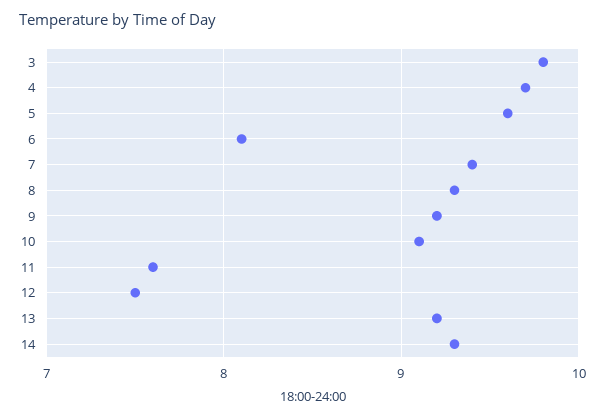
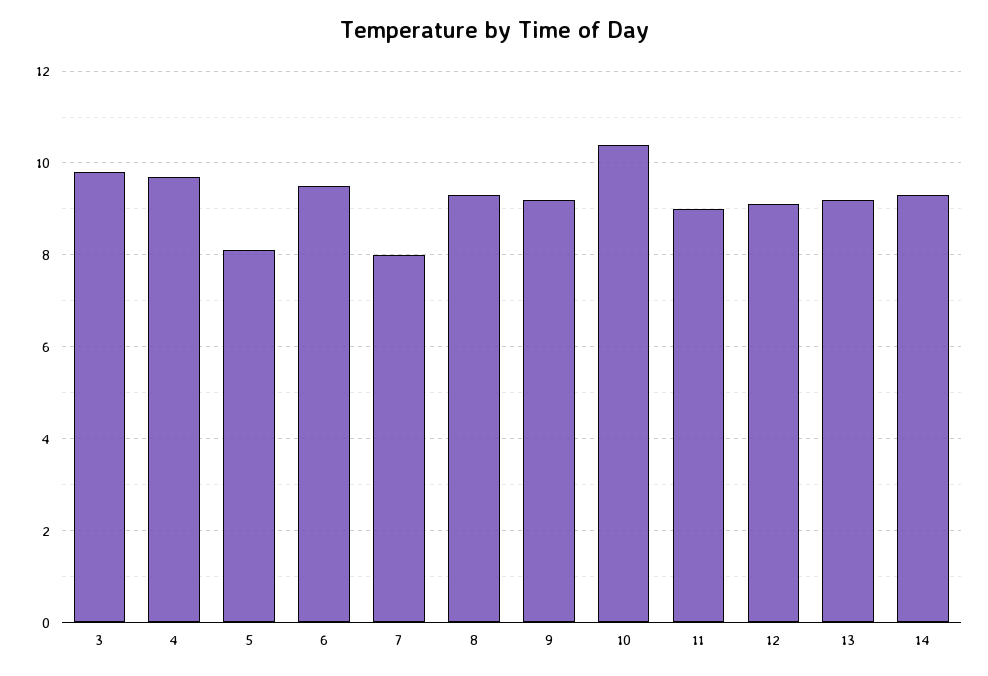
5: 9.6 -> 8
6: 8.1 -> 9.5
7: 9.4 -> 8
10: 9.1 -> 10.5
11: 7.6 -> 9
12: 7.5 -> 9

